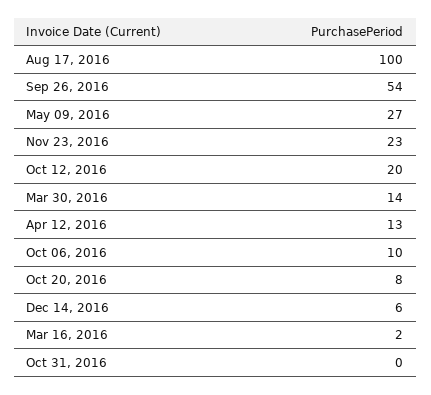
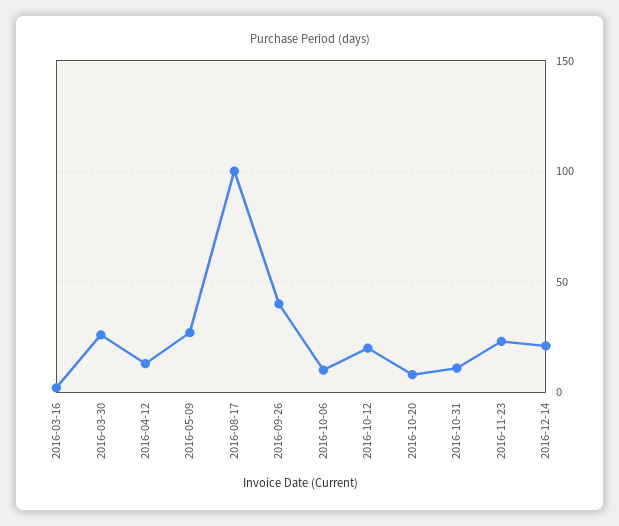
Sep 26, 2016: 54 -> 40
Mar 30, 2016: 14 -> 25
Dec 14, 2016: 6 -> 20
Oct 31, 2016: 0 -> 10

